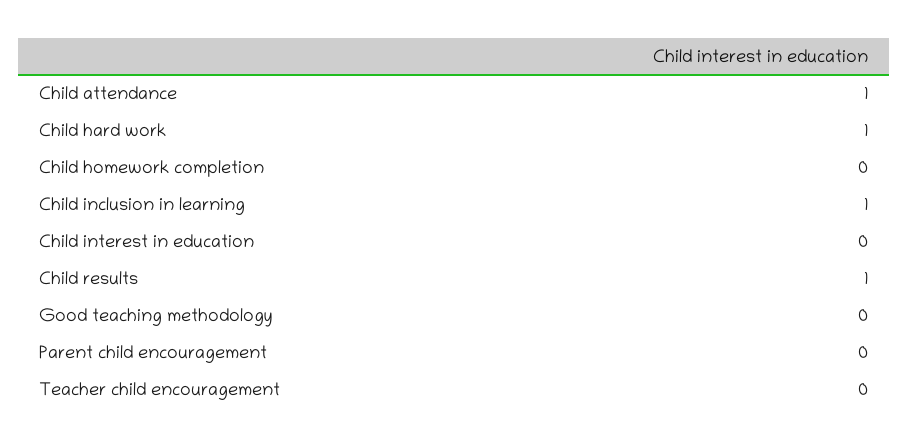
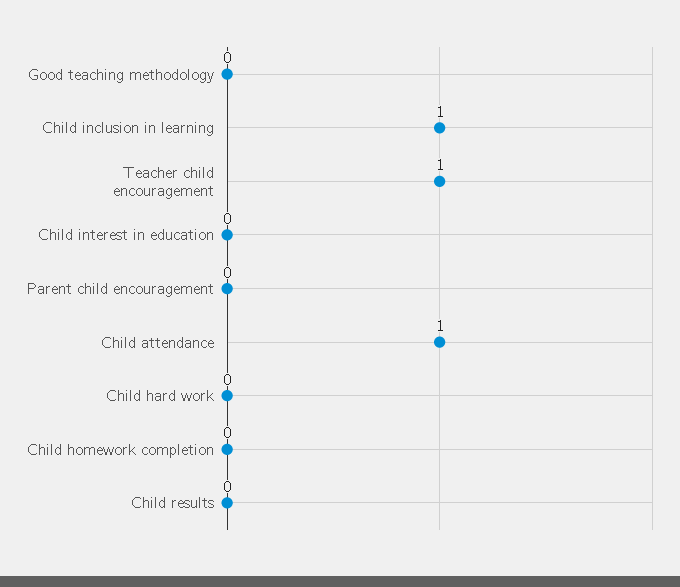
Child hard work: 1 -> 0
Child results: 1 -> 0
Teacher child encouragement: 0 -> 1

